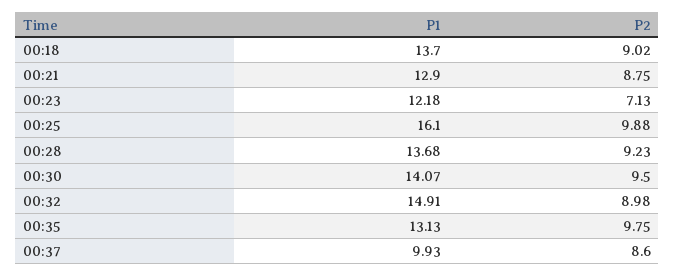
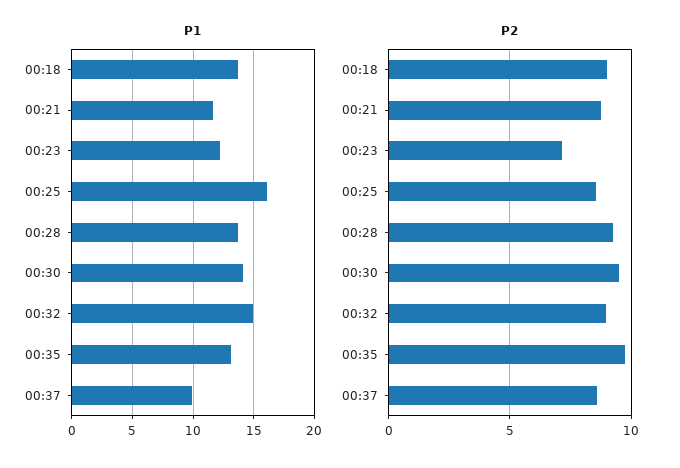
P1, 00:21: 12.9 -> 11.5
P2, 00:25: 9.88 -> 8.5

